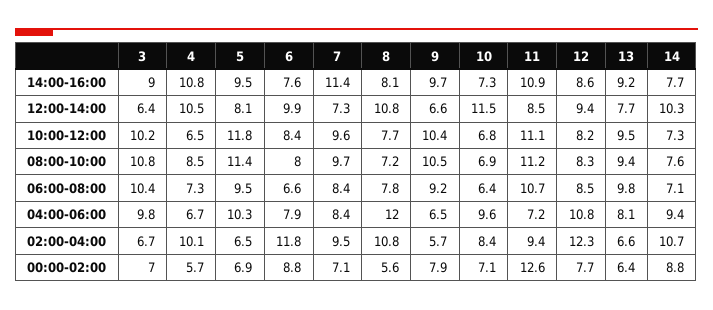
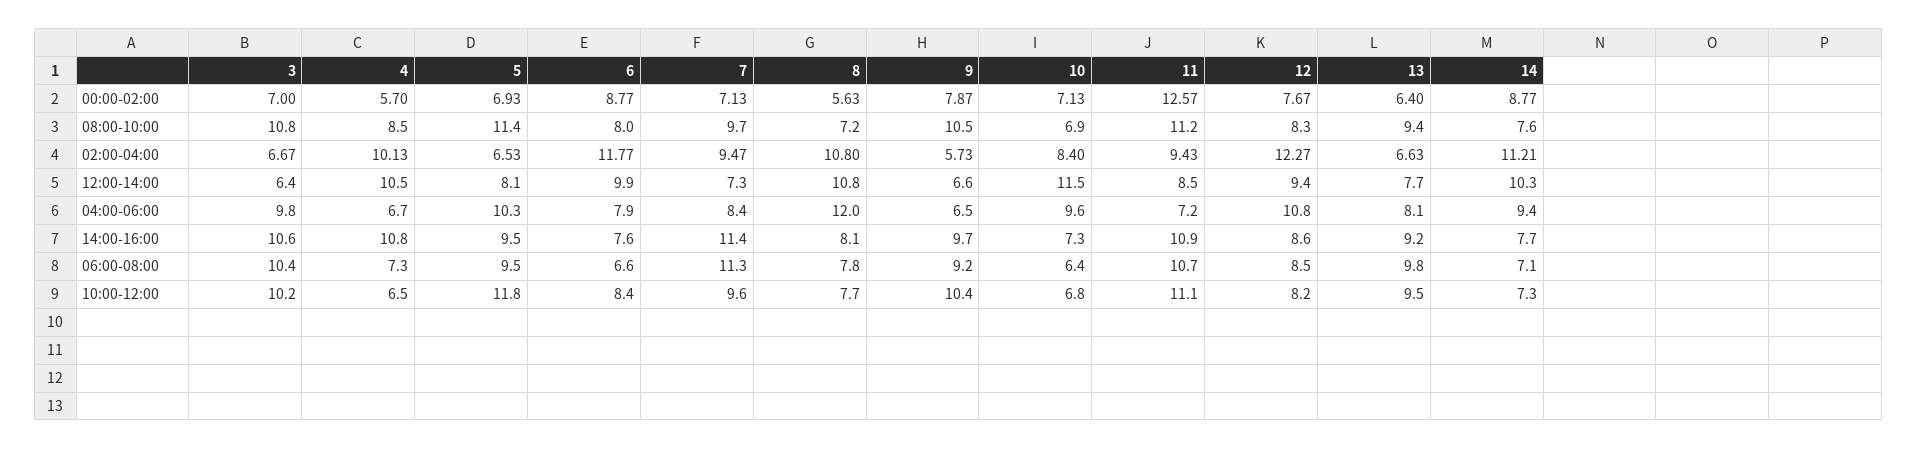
3, 14:00-16:00: 9 -> 10.6
7, 06:00-08:00: 8.4 -> 11.3
14, 02:00-04:00: 10.7 -> 11.21

